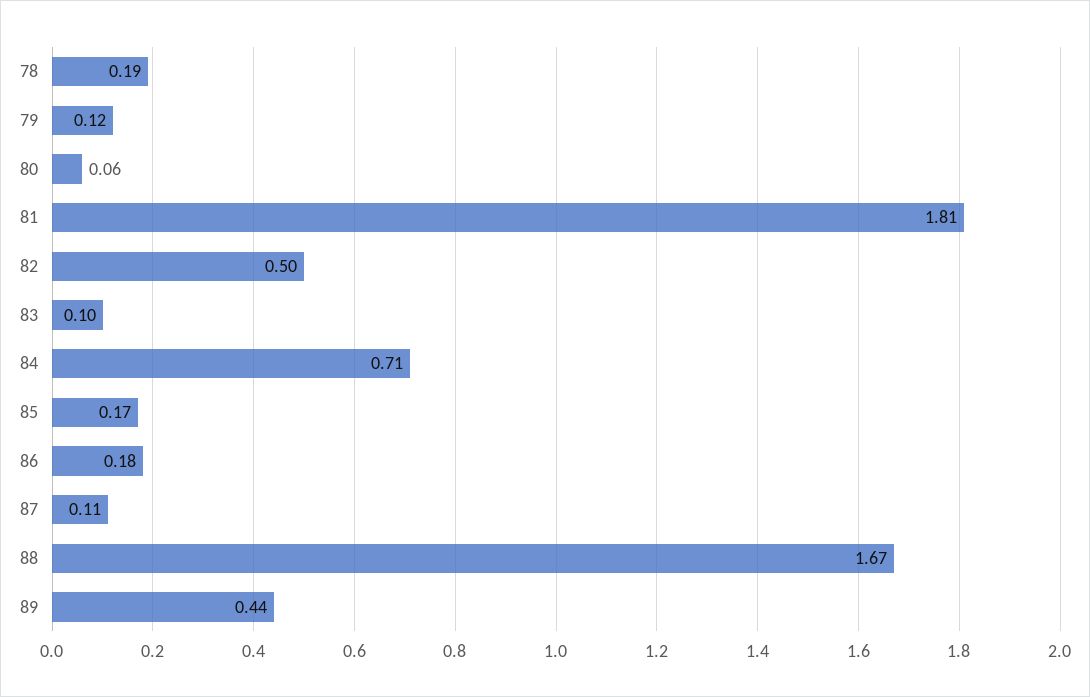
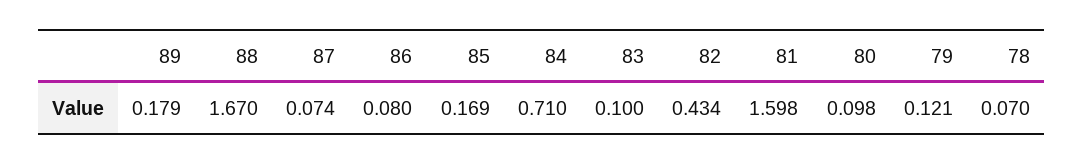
78: 0.19 -> 0.07
80: 0.06 -> 0.098
81: 1.81 -> 1.598
82: 0.5 -> 0.434
86: 0.18 -> 0.08
87: 0.11 -> 0.074
89: 0.44 -> 0.179

